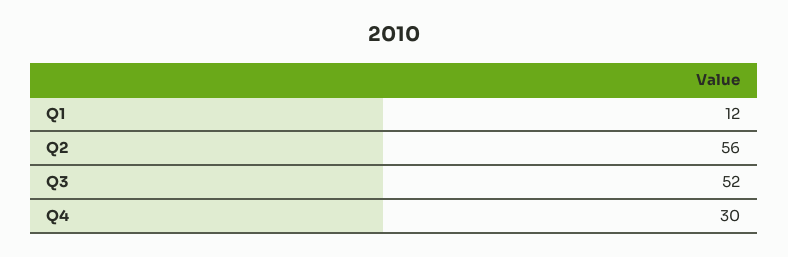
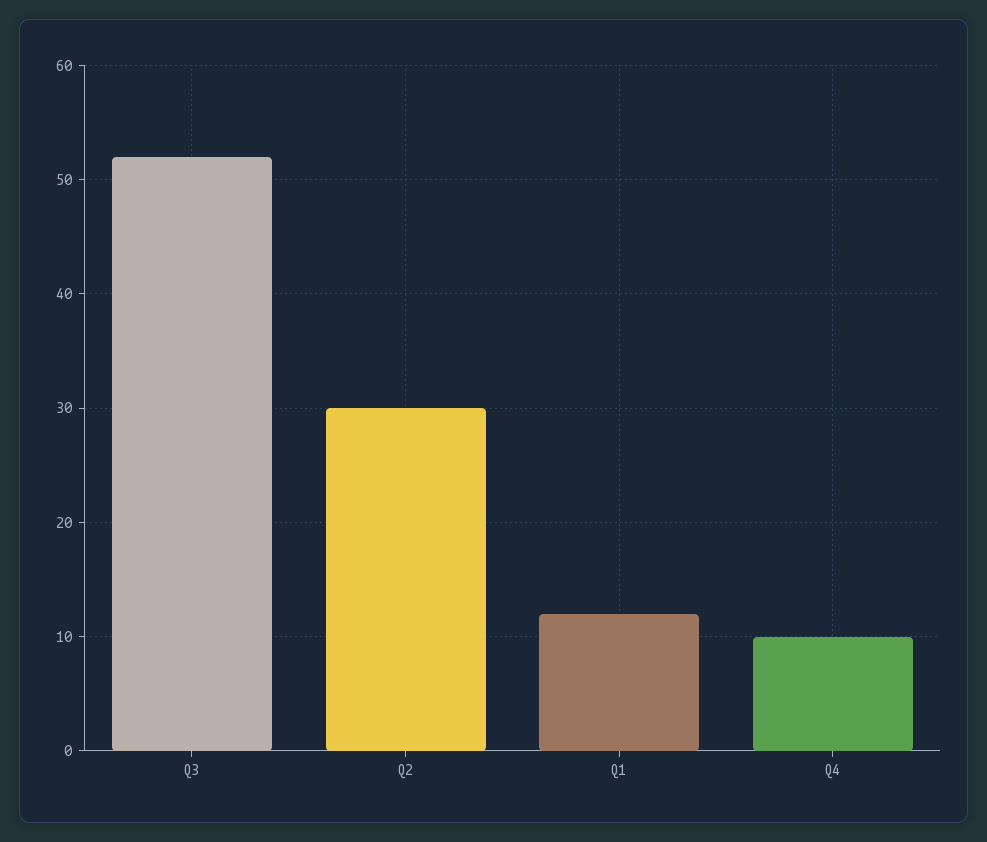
Q2: 56 -> 30
Q4: 30 -> 10

